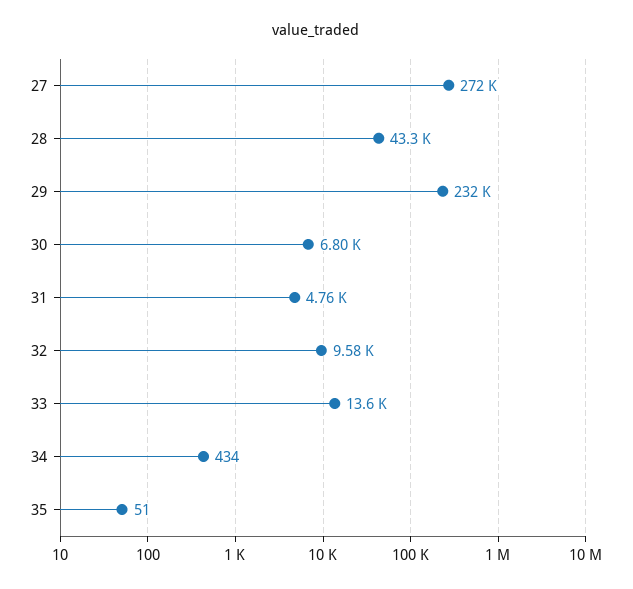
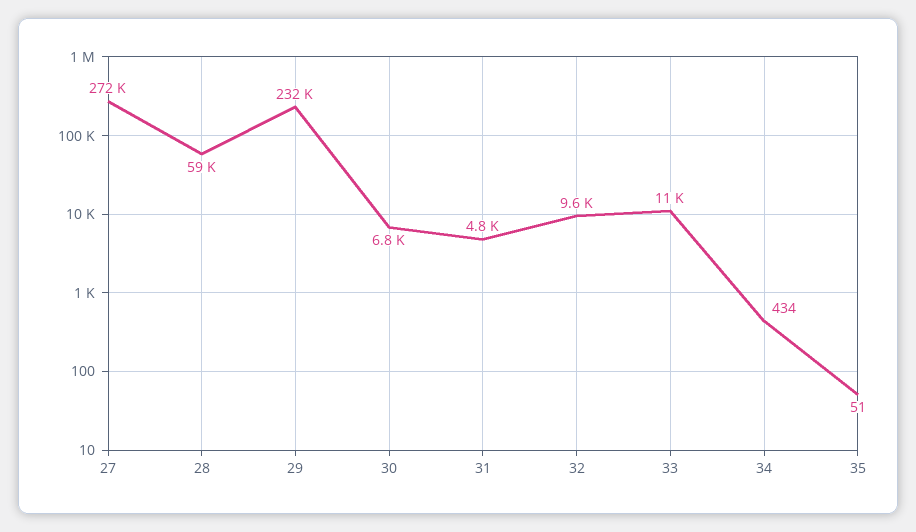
28: 43300 -> 59000
33: 13600 -> 11000

